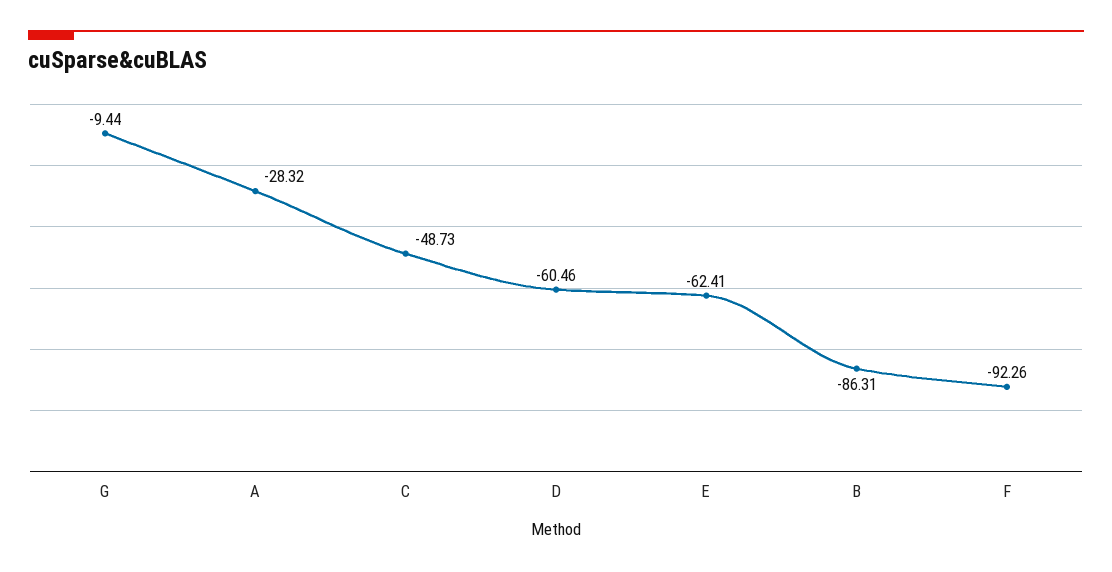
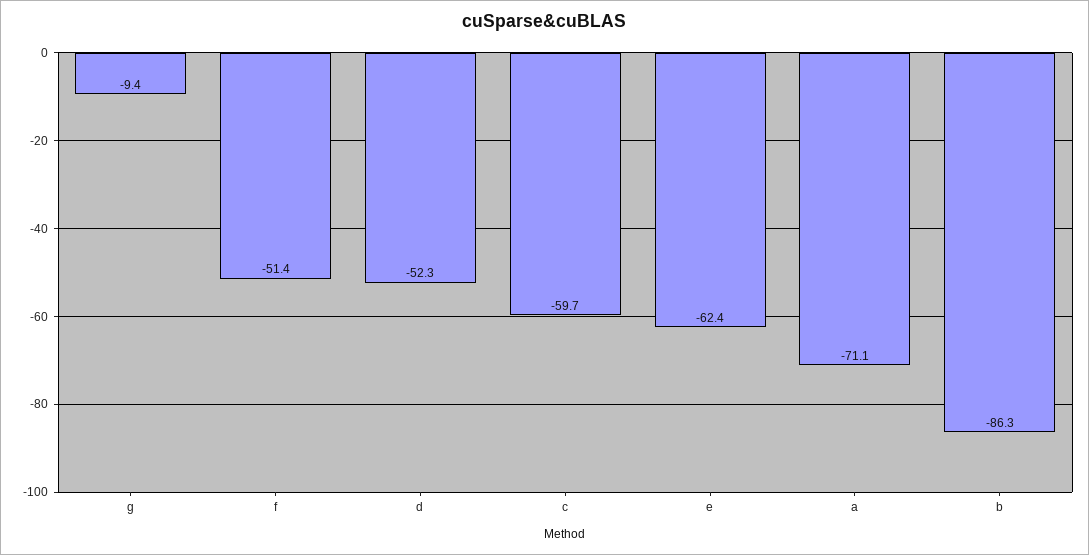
A: -28.32 -> -71.1
C: -48.73 -> -59.7
D: -60.46 -> -52.3
F: -92.26 -> -51.4

